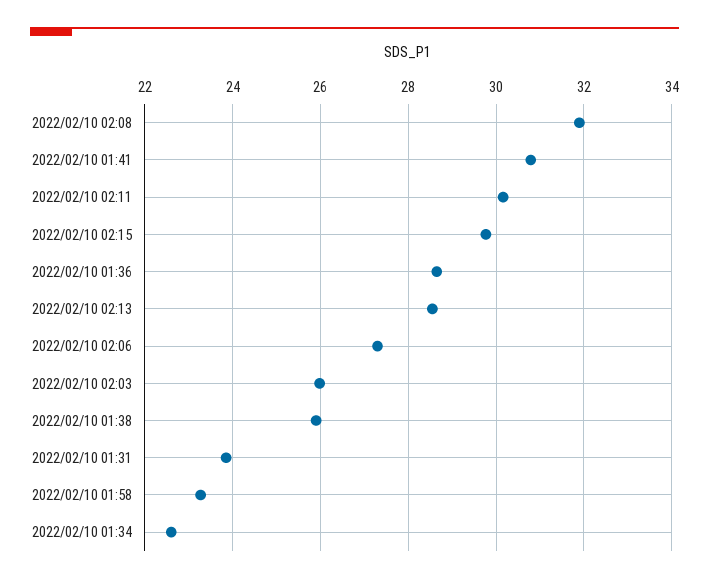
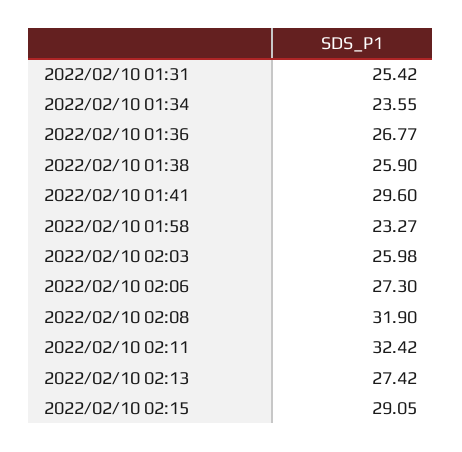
2022/02/10 01:41: 30.8 -> 29.6
2022/02/10 02:11: 30.2 -> 32.42
2022/02/10 02:15: 29.8 -> 29.05
2022/02/10 01:36: 28.6 -> 26.77
2022/02/10 02:13: 28.6 -> 27.42
2022/02/10 01:31: 23.8 -> 25.42
2022/02/10 01:34: 22.6 -> 23.55

